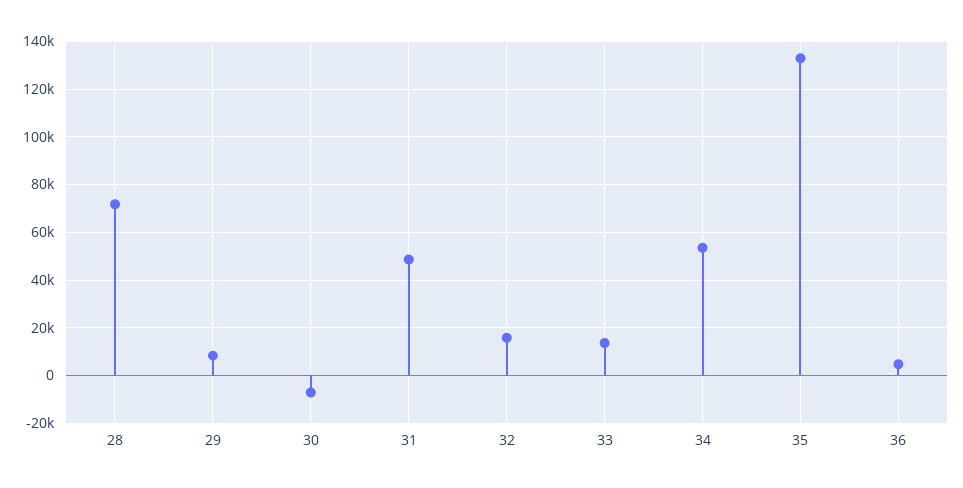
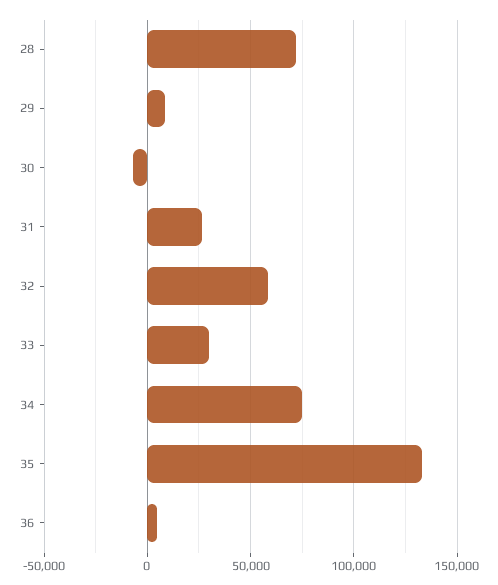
31: 50000 -> 25000
32: 15000 -> 60000
33: 15000 -> 30000
34: 55000 -> 75000

